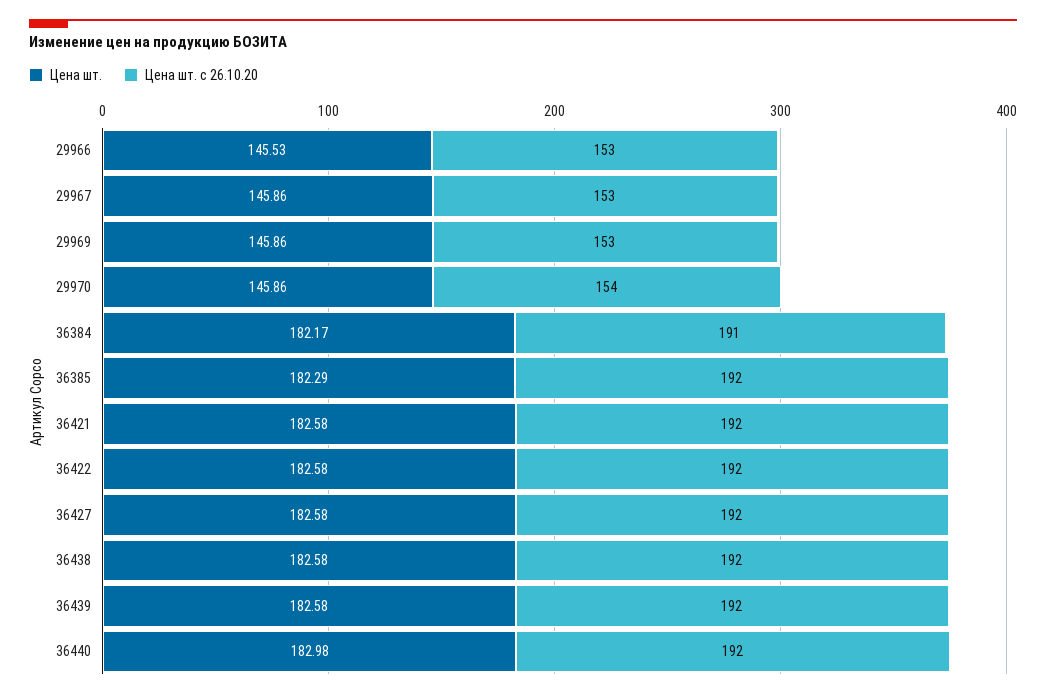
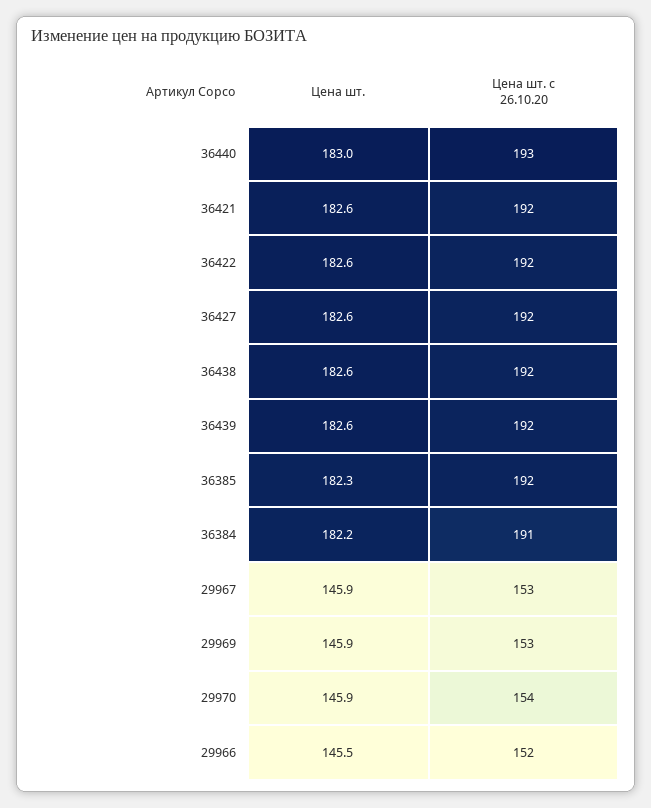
Цена шт. с 26.10.20, 29966: 153 -> 152
Цена шт. с 26.10.20, 36440: 192 -> 193

